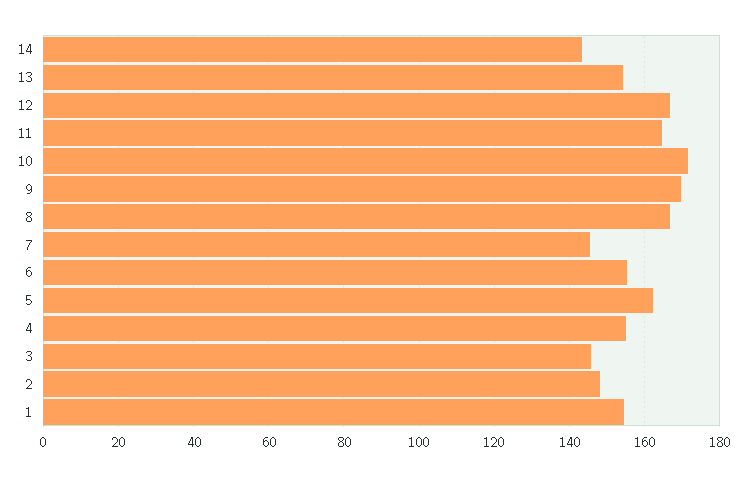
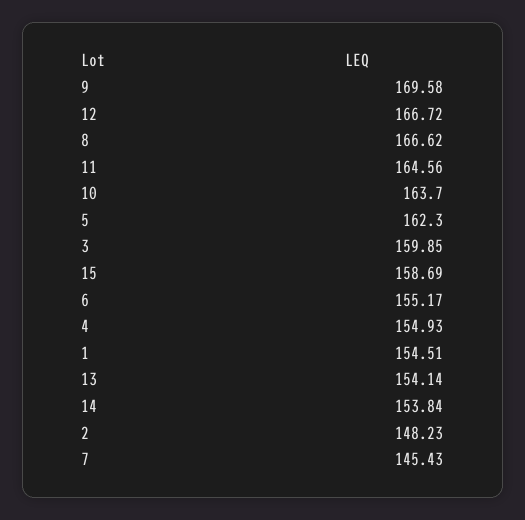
14: 144 -> 153.84
10: 172 -> 163.7
3: 146 -> 159.85
15: none -> 158.69

